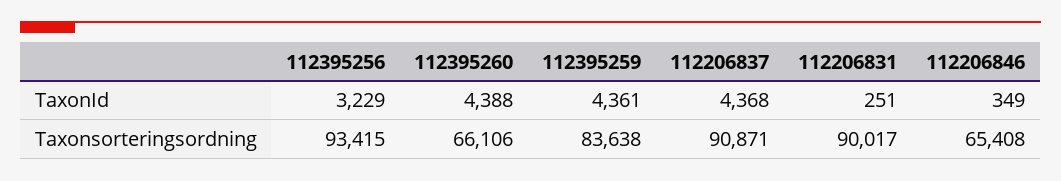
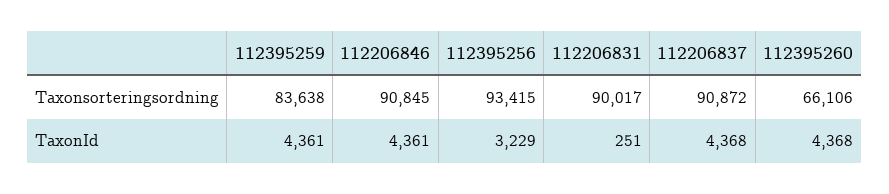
112395260, TaxonId: 4388 -> 4368
112206846, TaxonId: 349 -> 4361
112206837, Taxonsorteringsordning: 90871 -> 90872
112206846, Taxonsorteringsordning: 65408 -> 90845

